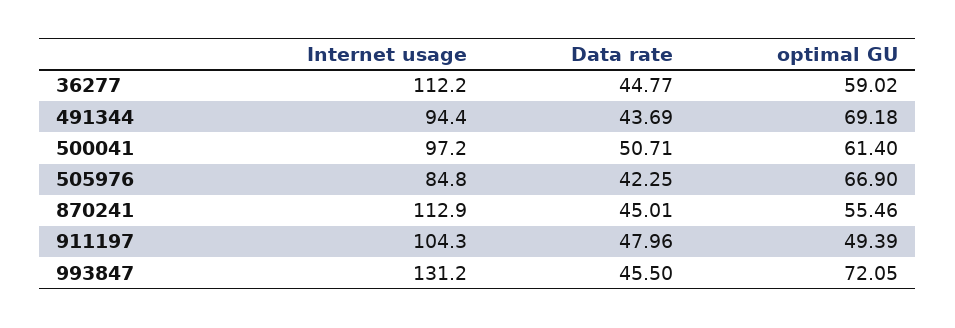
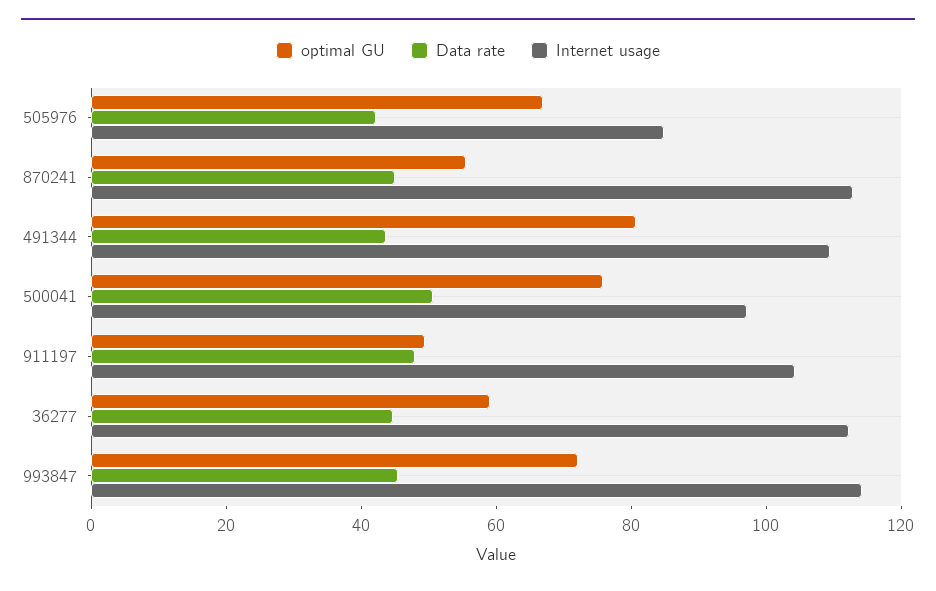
Internet usage, 491344: 94.4 -> 110
optimal GU, 491344: 69.18 -> 80
optimal GU, 500041: 61.4 -> 75
Internet usage, 993847: 131.2 -> 115

